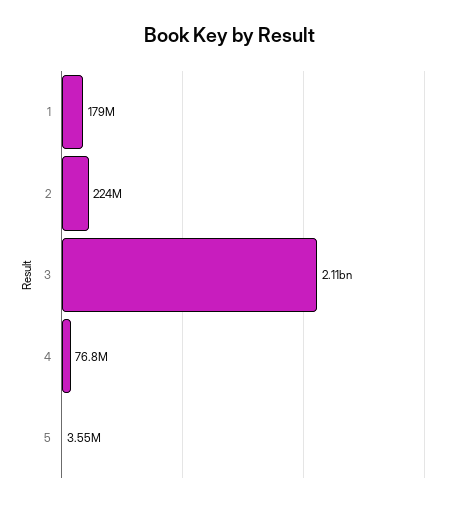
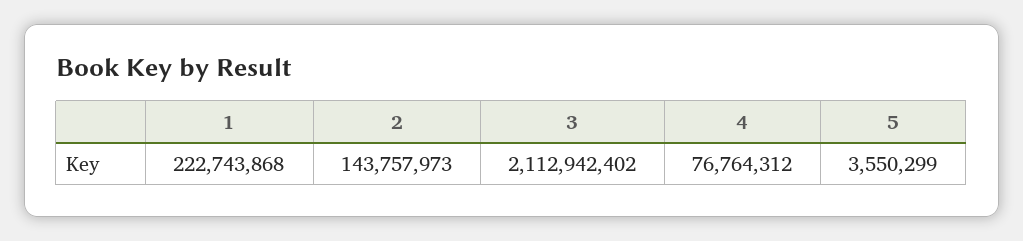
1: 179000000 -> 222743868
2: 224000000 -> 143757973

